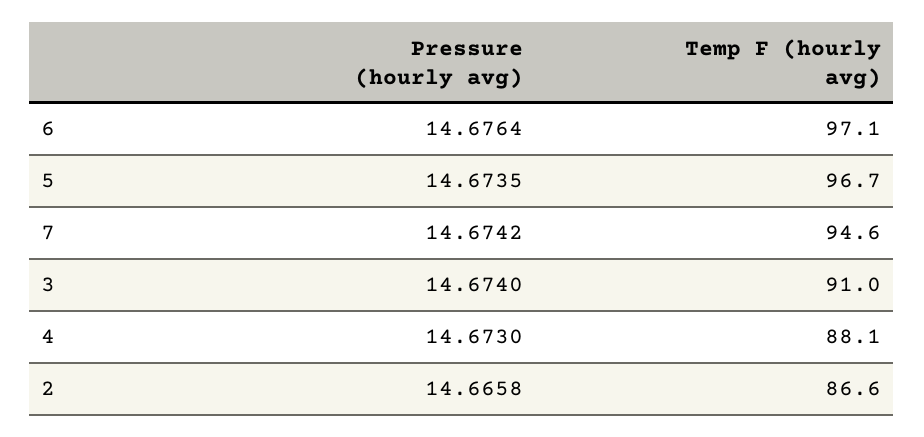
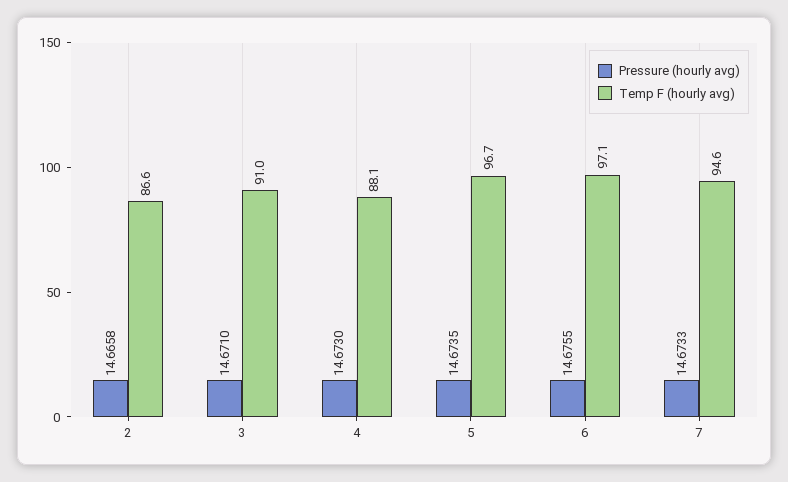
Pressure (hourly avg), 6: 14.6764 -> 14.6755
Pressure (hourly avg), 7: 14.6742 -> 14.6733
Pressure (hourly avg), 3: 14.674 -> 14.671

